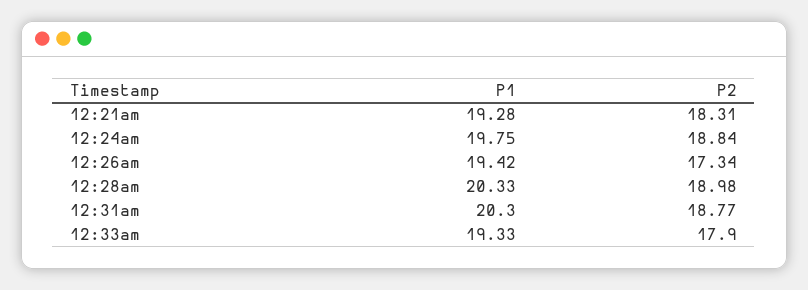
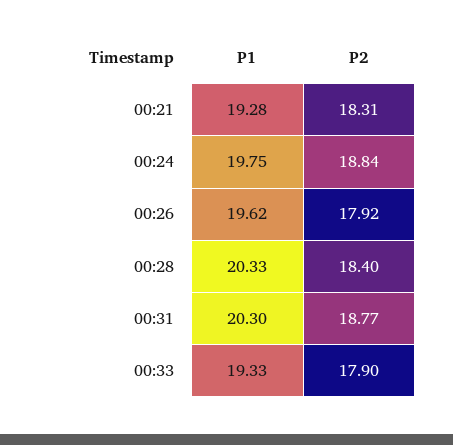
P1, 12:26am: 19.42 -> 19.62
P2, 12:26am: 17.34 -> 17.92
P2, 12:28am: 18.98 -> 18.4

